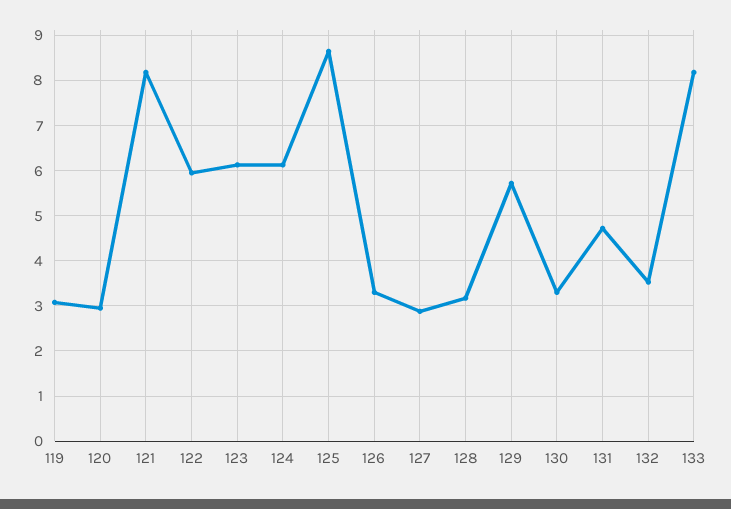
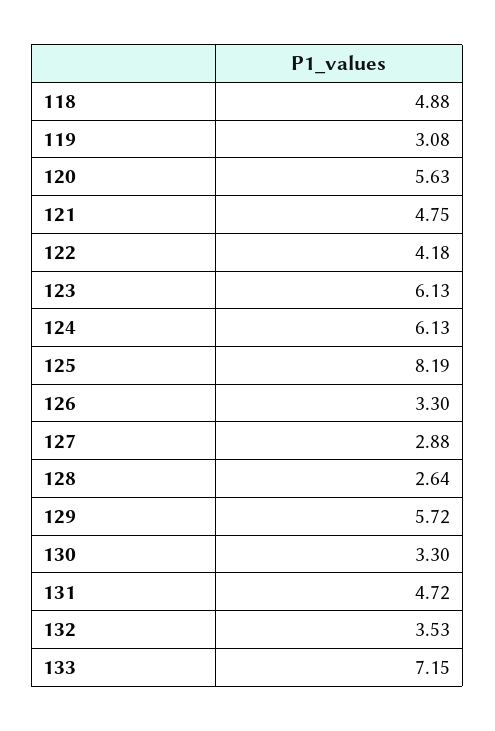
120: 3 -> 5.63
121: 8.2 -> 4.75
122: 6 -> 4.18
125: 8.6 -> 8.19
128: 3.2 -> 2.64
133: 8.2 -> 7.15
118: none -> 4.88

